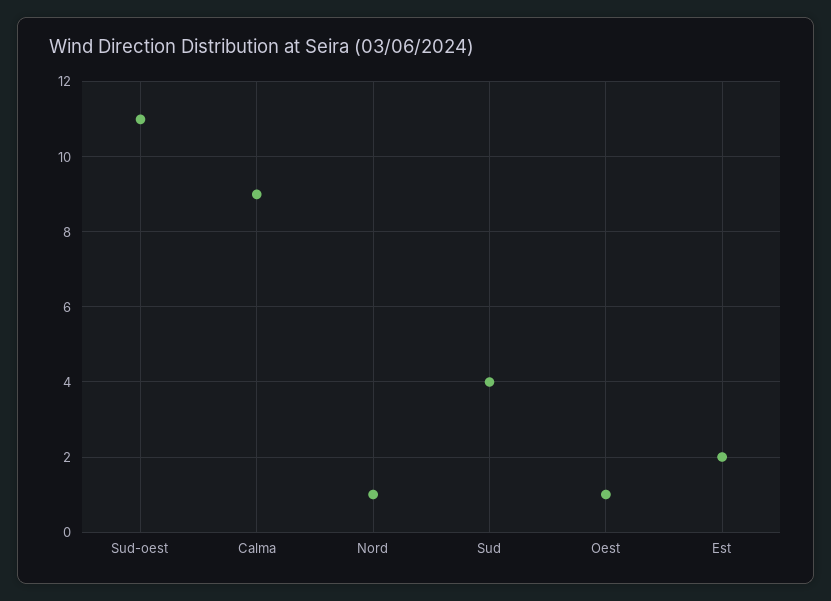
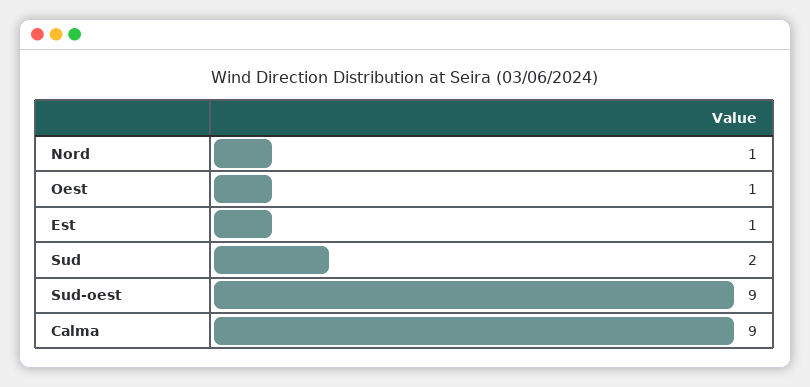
Sud-oest: 11 -> 9
Sud: 4 -> 2
Est: 2 -> 1

